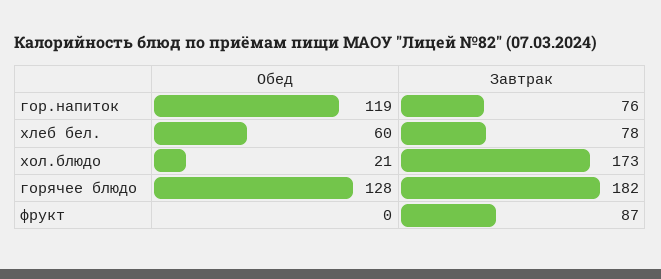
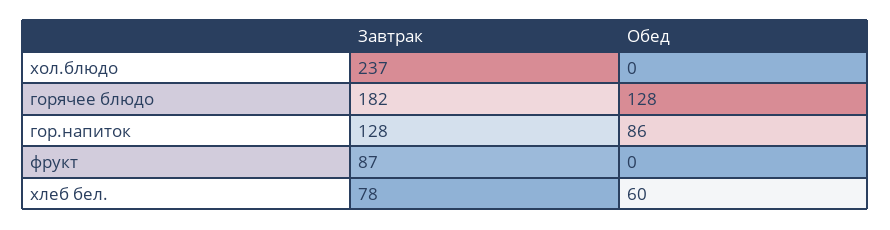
Обед, гор.напиток: 119 -> 86
Завтрак, гор.напиток: 76 -> 128
Обед, хол.блюдо: 21 -> 0
Завтрак, хол.блюдо: 173 -> 237

